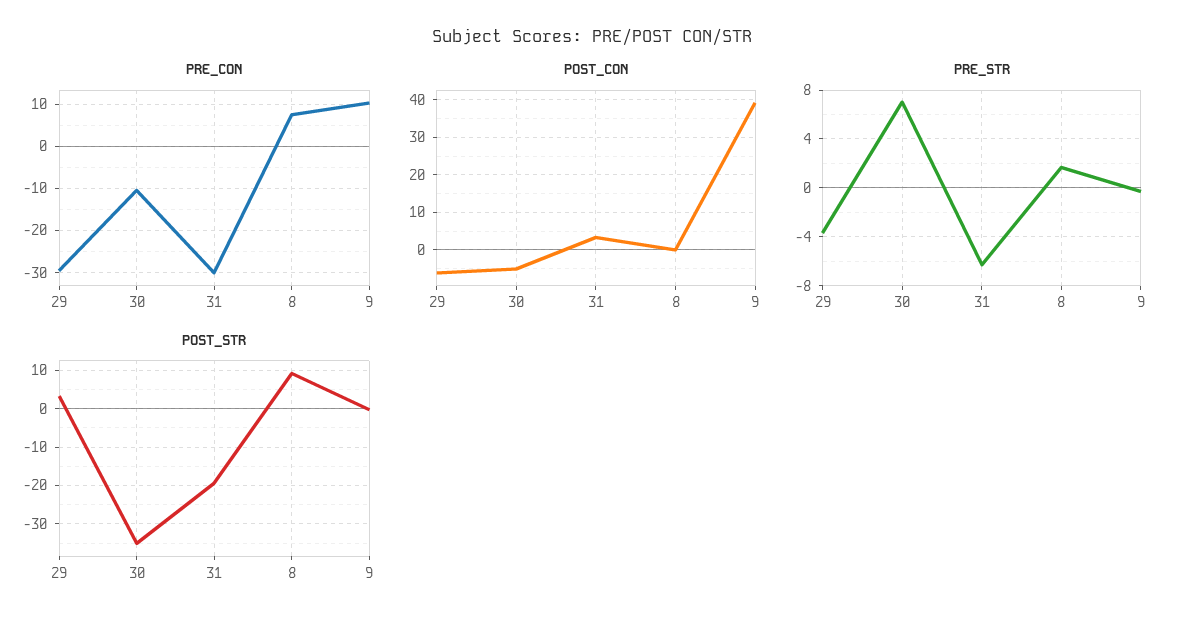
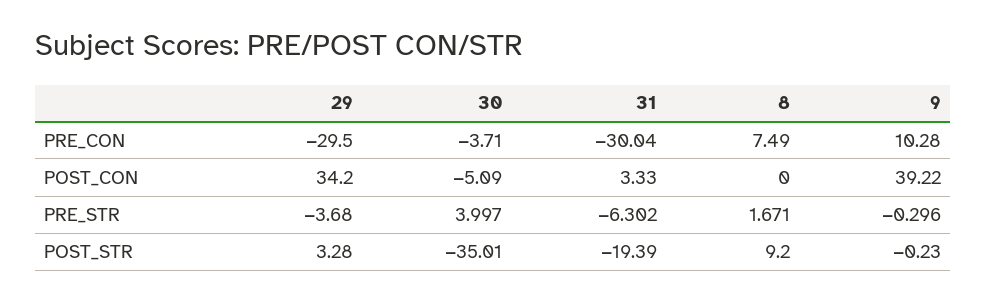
PRE_CON, 30: -10 -> -3.71
POST_CON, 29: -6 -> 34.2
PRE_STR, 30: 7 -> 3.997

